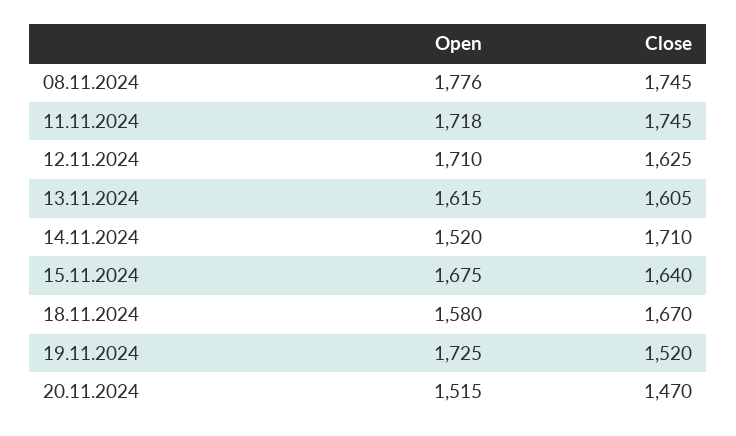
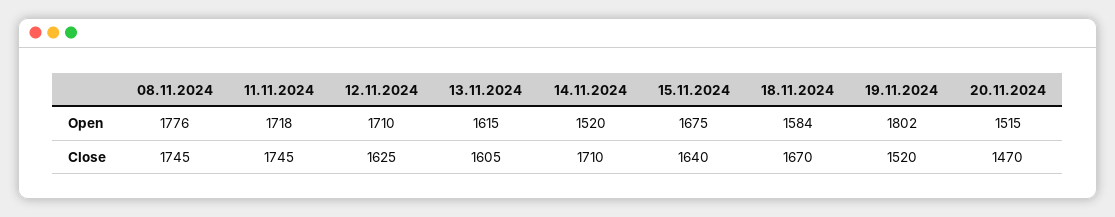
Open, 18.11.2024: 1580 -> 1584
Open, 19.11.2024: 1725 -> 1802

